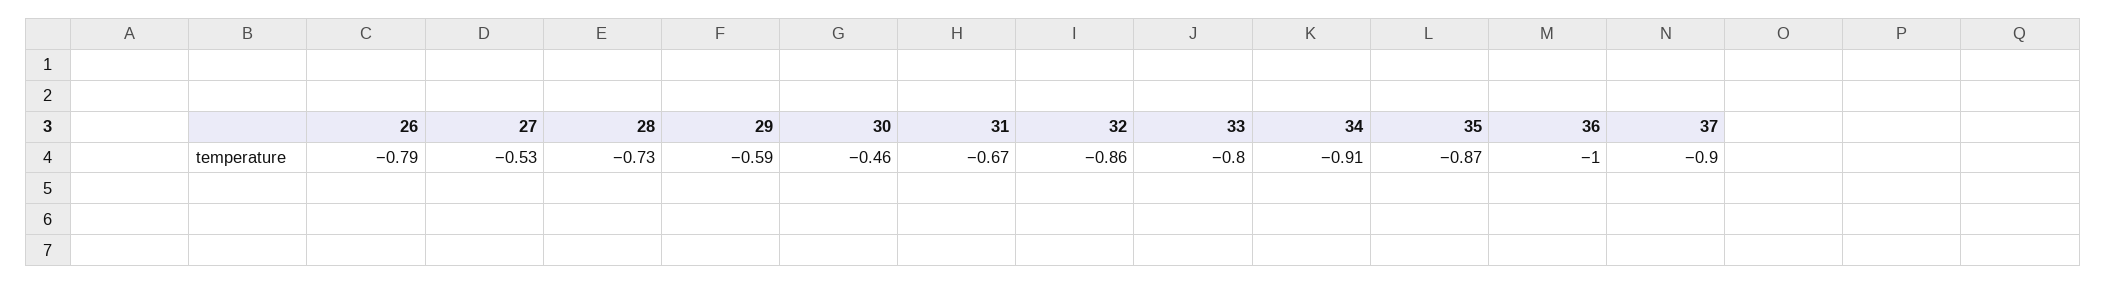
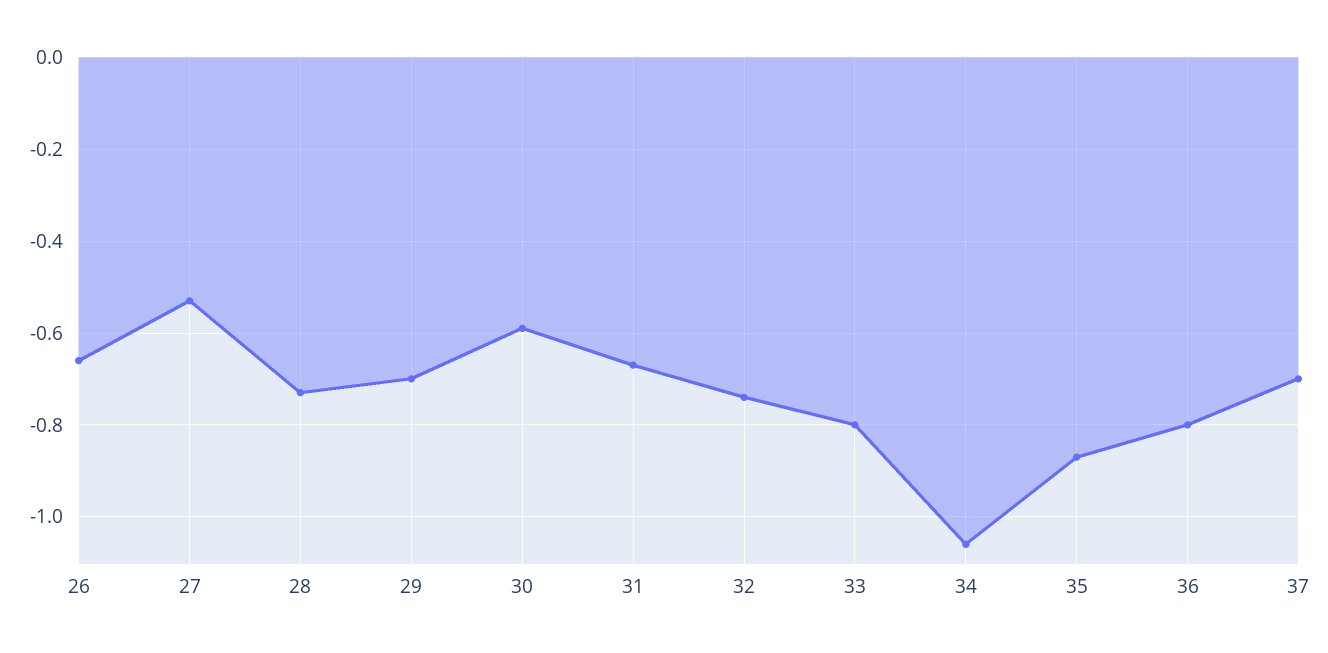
26: -0.79 -> -0.65
29: -0.59 -> -0.7
30: -0.46 -> -0.6
32: -0.86 -> -0.75
34: -0.91 -> -1.05
36: -1 -> -0.8
37: -0.9 -> -0.7

